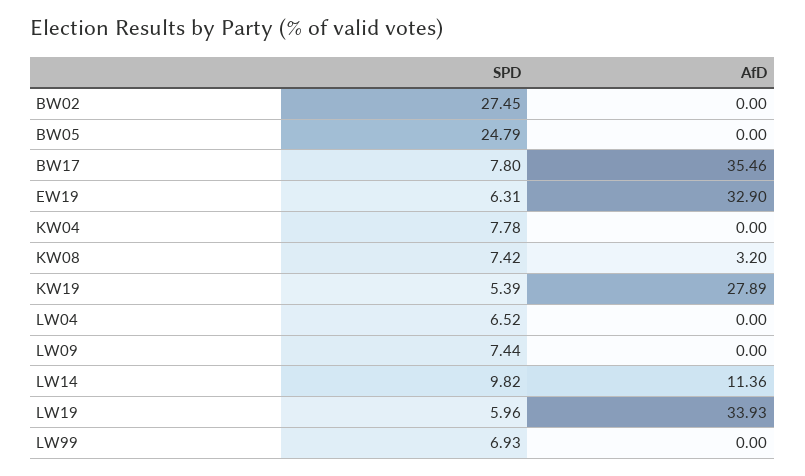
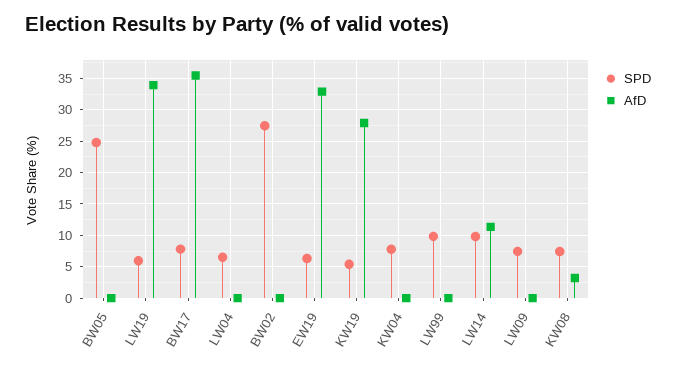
SPD, LW99: 6.93 -> 10

